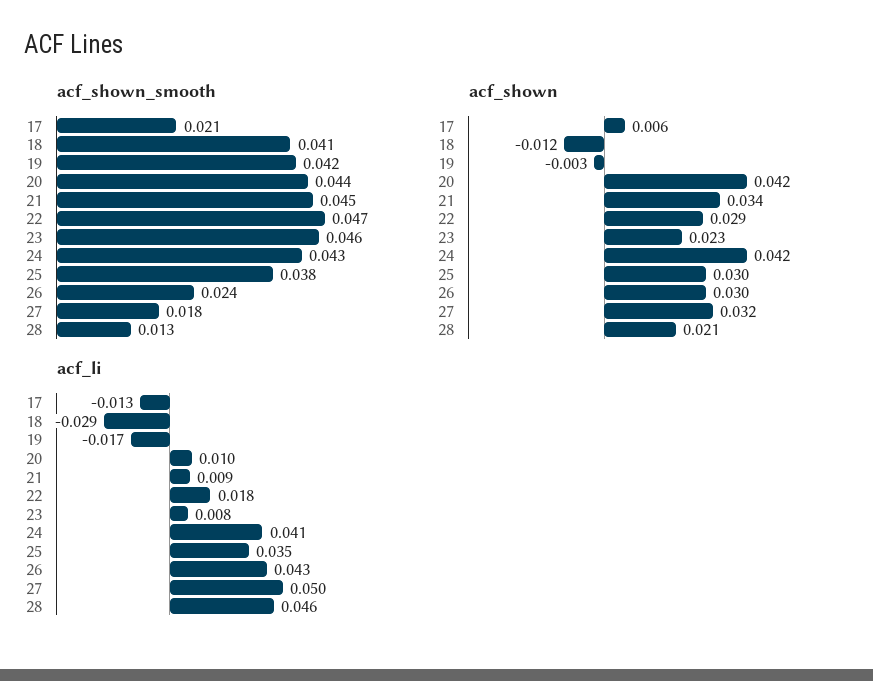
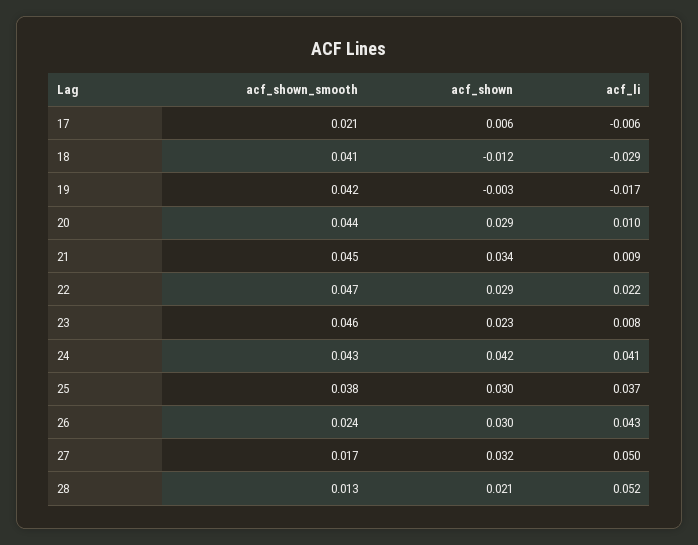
acf_shown_smooth, 27: 0.018 -> 0.017
acf_shown, 20: 0.042 -> 0.029
acf_li, 17: -0.013 -> -0.006
acf_li, 22: 0.018 -> 0.022
acf_li, 25: 0.035 -> 0.037
acf_li, 28: 0.046 -> 0.052

